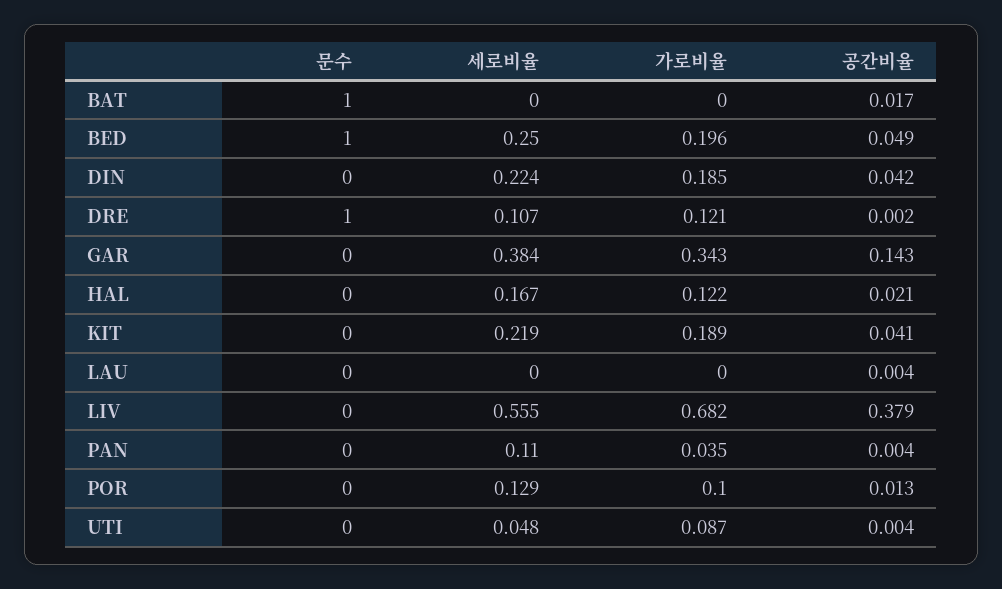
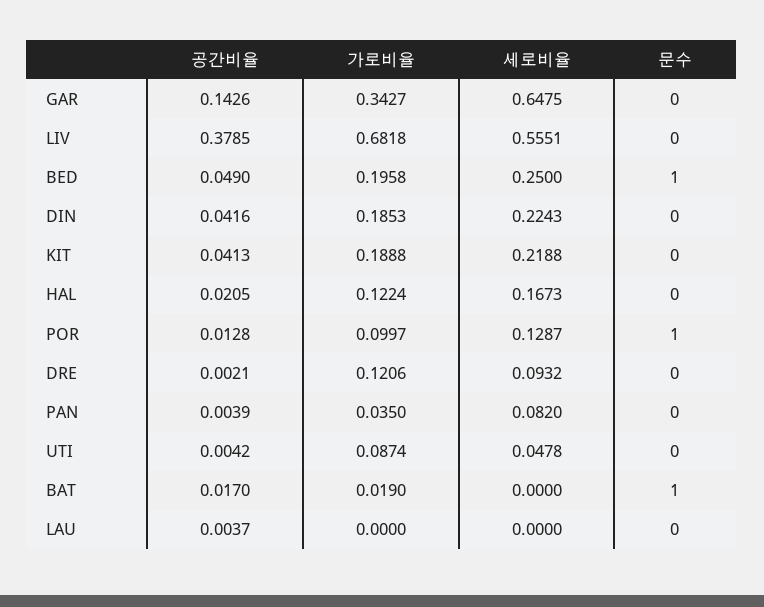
가로비율, BAT: 0 -> 0.019
문수, DRE: 1 -> 0
세로비율, DRE: 0.107 -> 0.0932
세로비율, GAR: 0.384 -> 0.6475
세로비율, PAN: 0.11 -> 0.082
문수, POR: 0 -> 1

